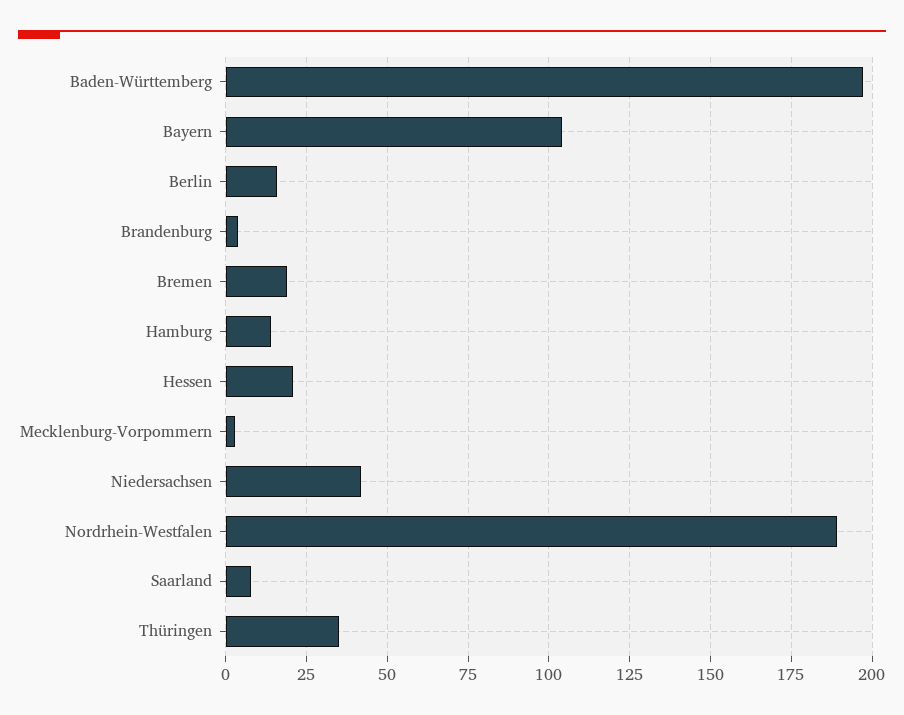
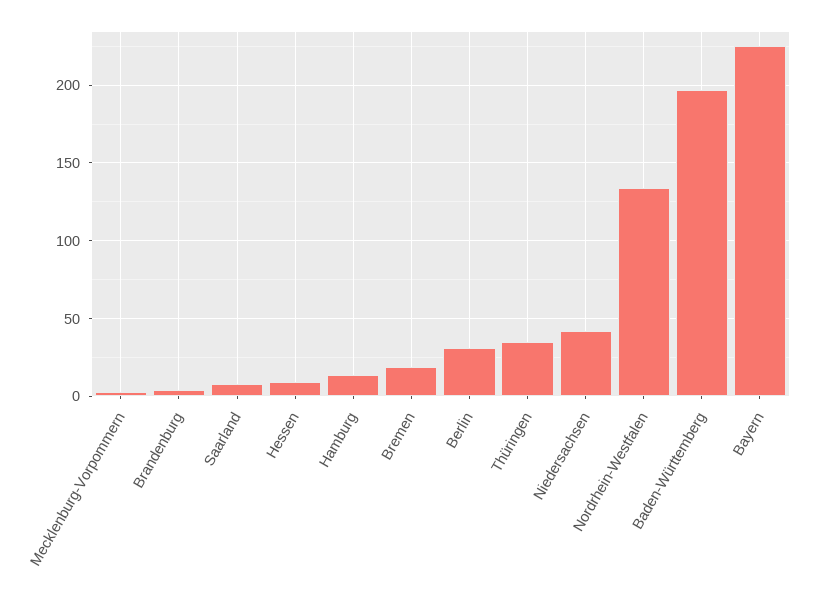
Bayern: 105 -> 225
Berlin: 15 -> 30
Hessen: 20 -> 10
Nordrhein-Westfalen: 190 -> 135

